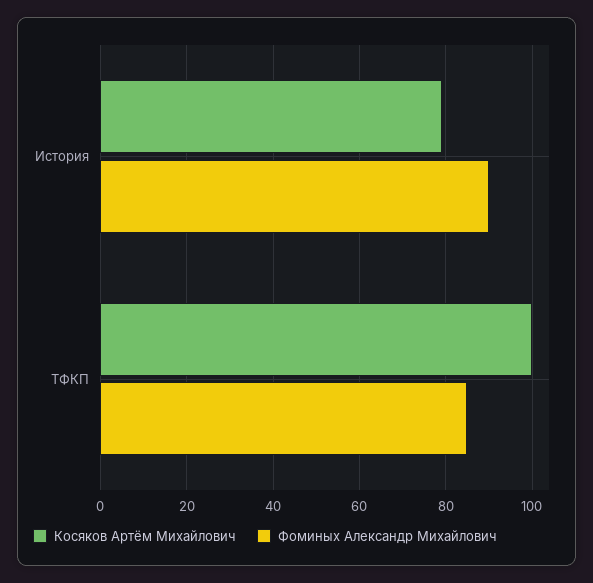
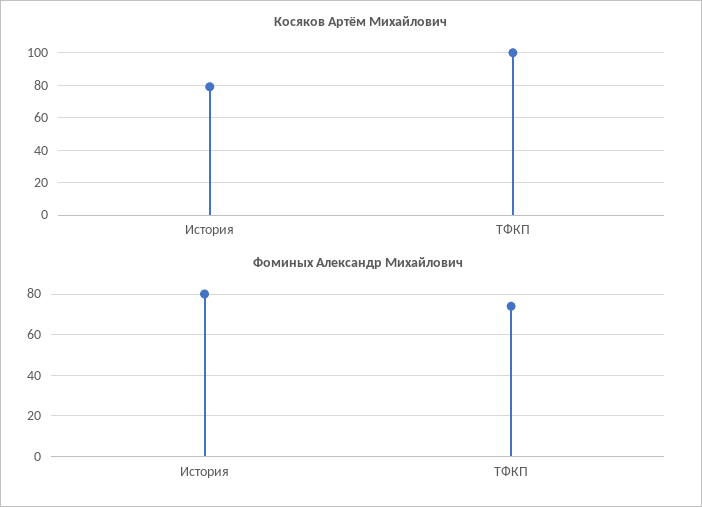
Фоминых Александр Михайлович, История: 90 -> 80
Фоминых Александр Михайлович, ТФКП: 85 -> 75

